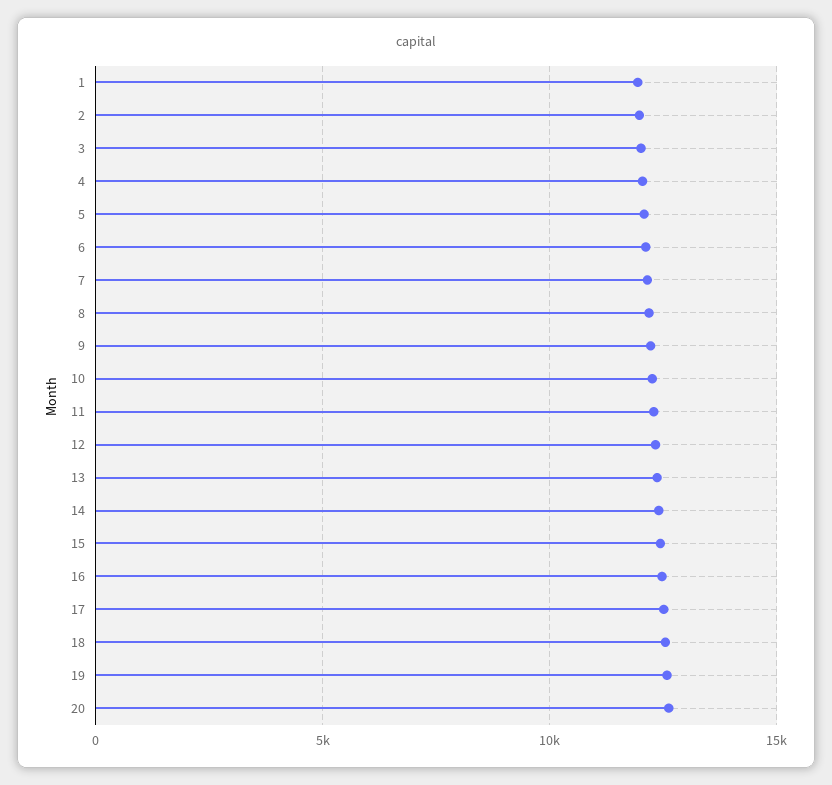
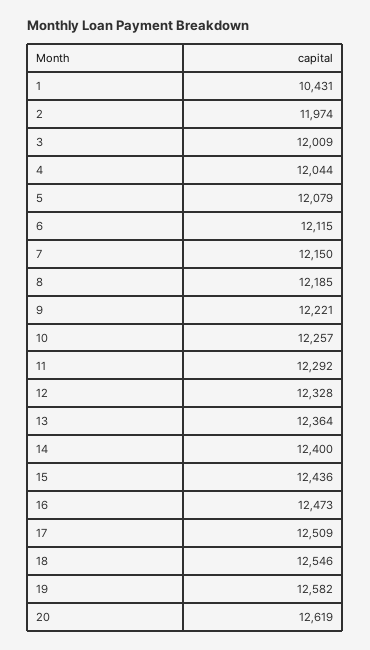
1: 12000 -> 10431

